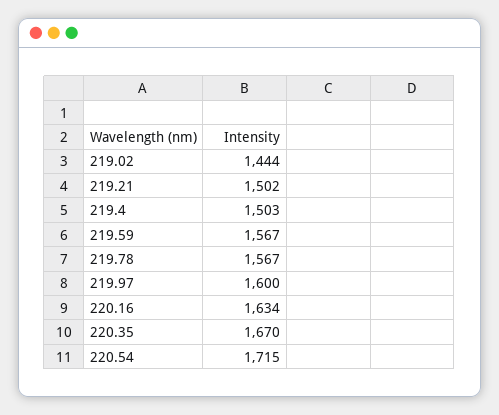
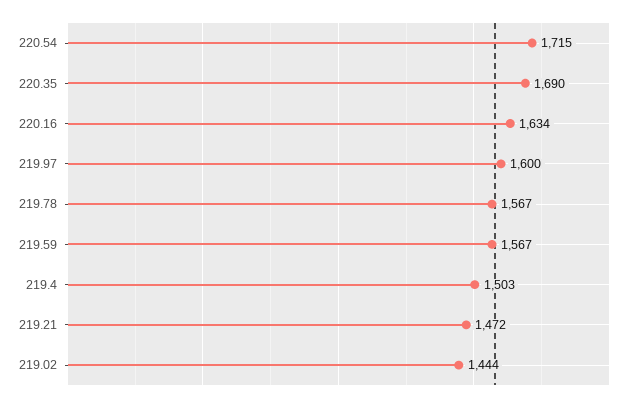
219.21: 1502 -> 1472
220.35: 1670 -> 1690

